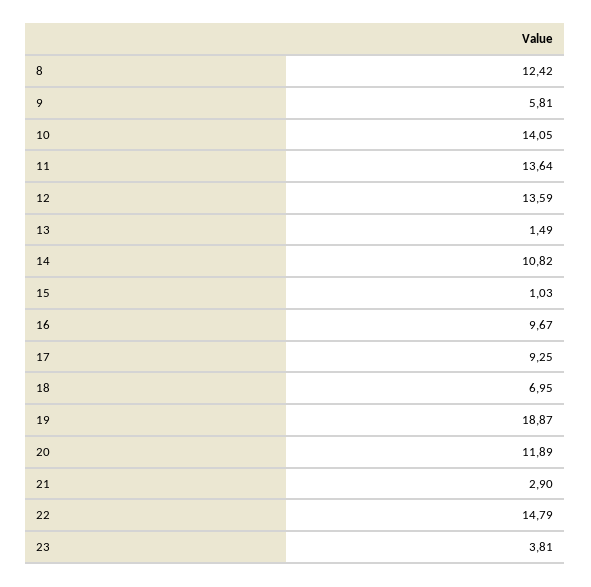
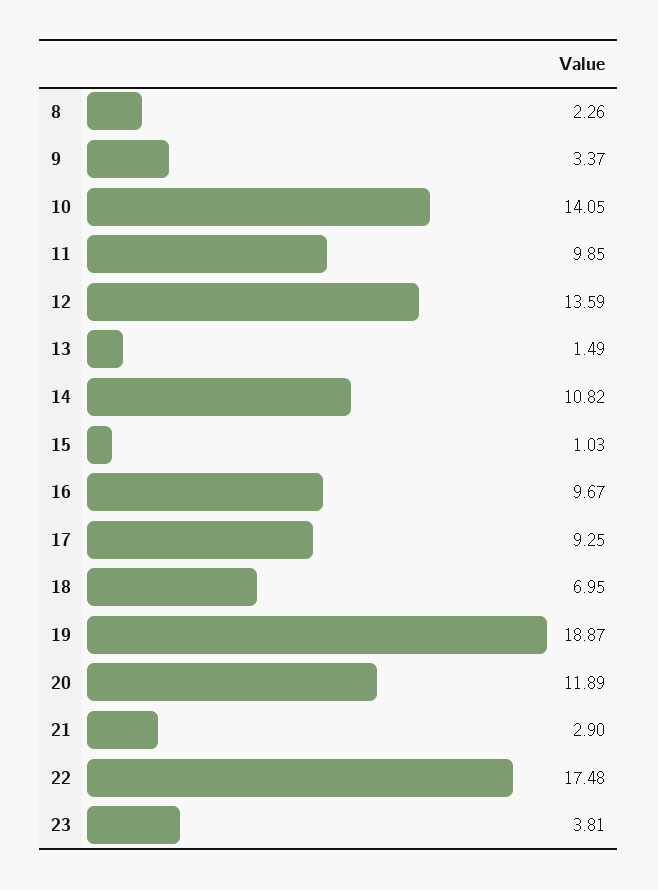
8: 12.42 -> 2.26
9: 5.81 -> 3.37
11: 13.64 -> 9.85
22: 14.79 -> 17.48

